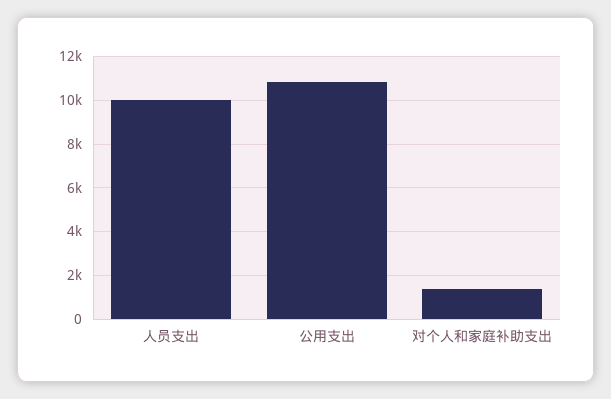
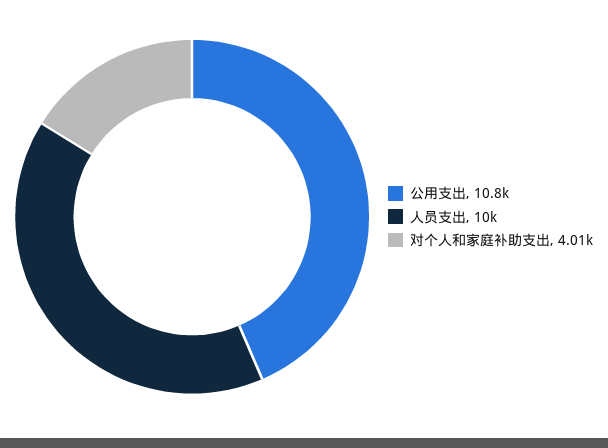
对个人和家庭补助支出: 1500 -> 4010

